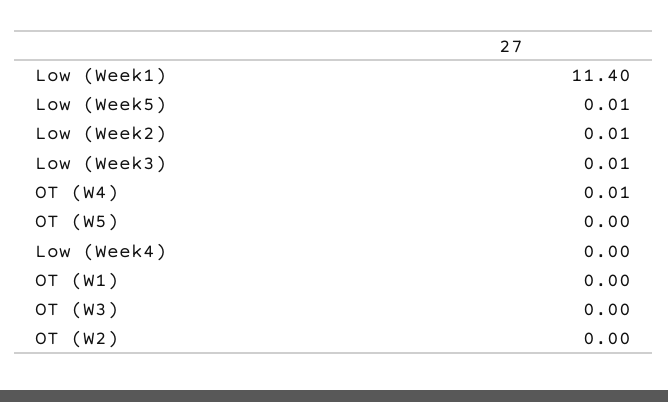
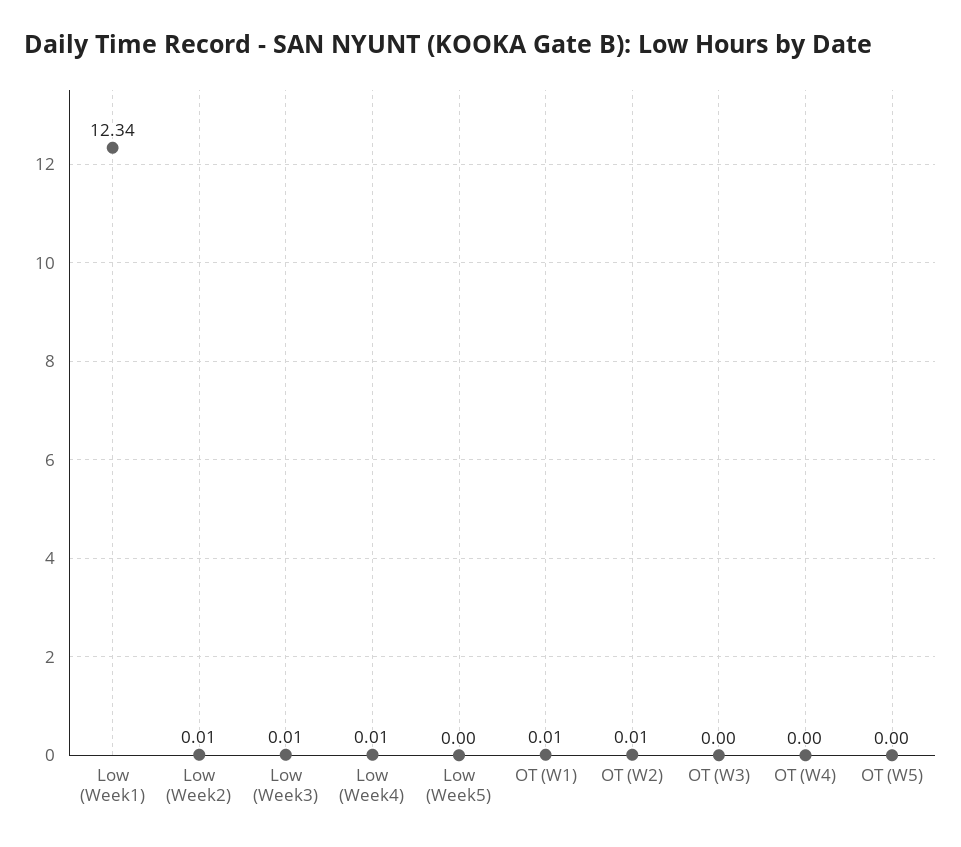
Low (Week1): 11.4 -> 12.34
Low (Week5): 0.01 -> 0
OT (W4): 0.01 -> 0
Low (Week4): 0 -> 0.01
OT (W1): 0 -> 0.01
OT (W2): 0 -> 0.01

